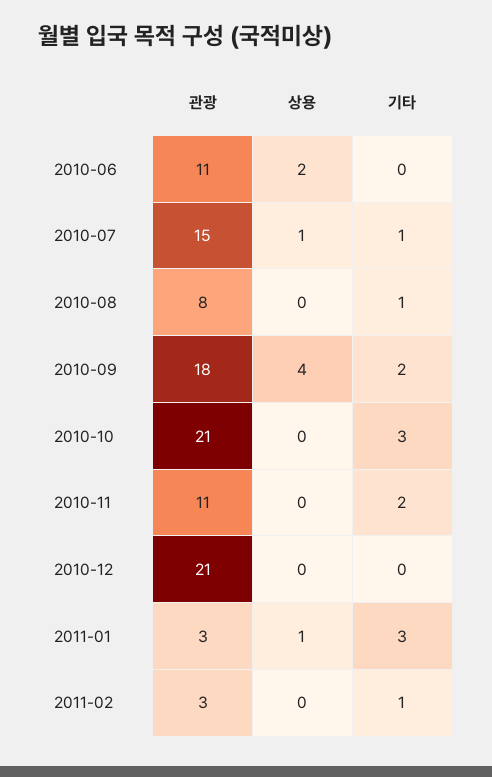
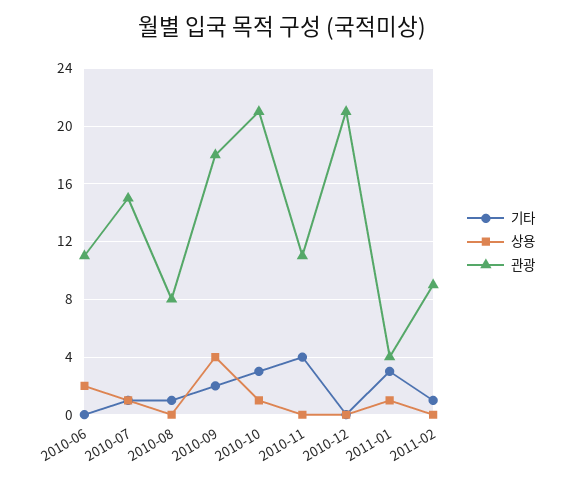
상용, 2010-10: 0 -> 1
기타, 2010-11: 2 -> 4
관광, 2011-01: 3 -> 4
관광, 2011-02: 3 -> 9

